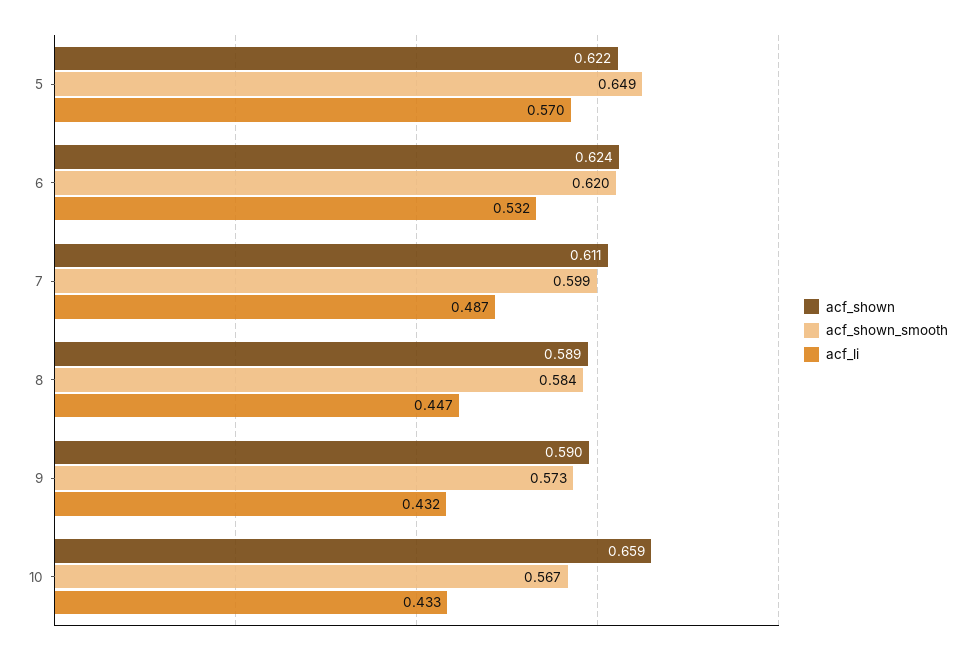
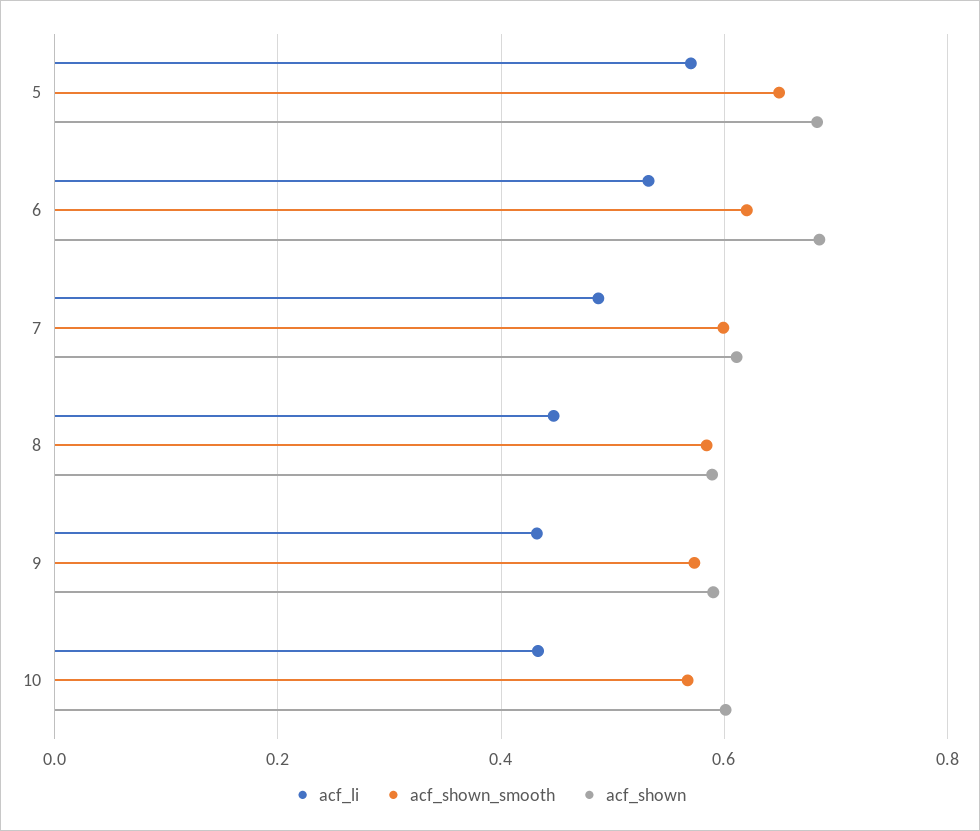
acf_shown, 5: 0.622 -> 0.68
acf_shown, 6: 0.624 -> 0.68
acf_shown, 10: 0.659 -> 0.6

